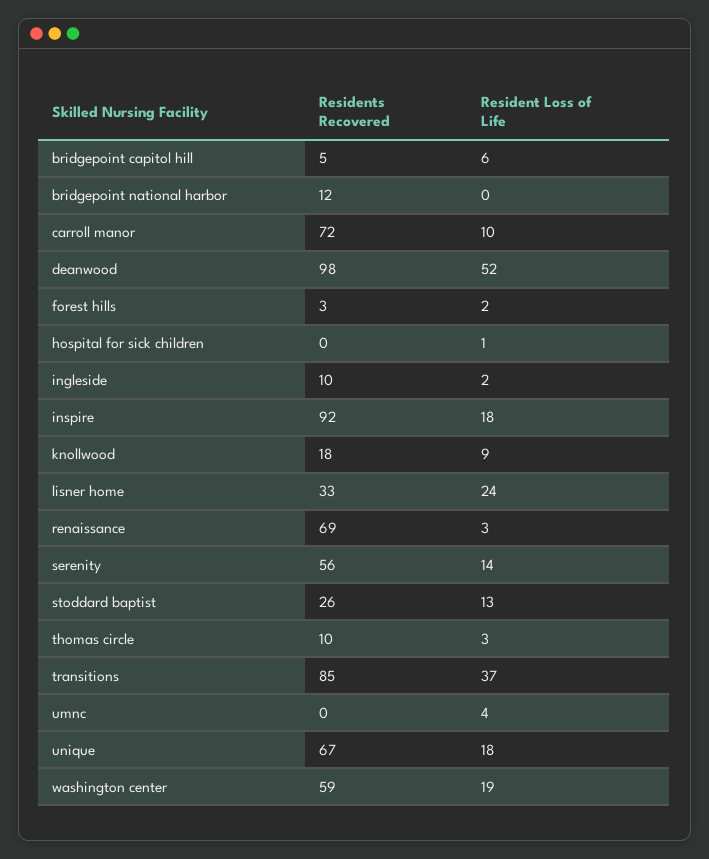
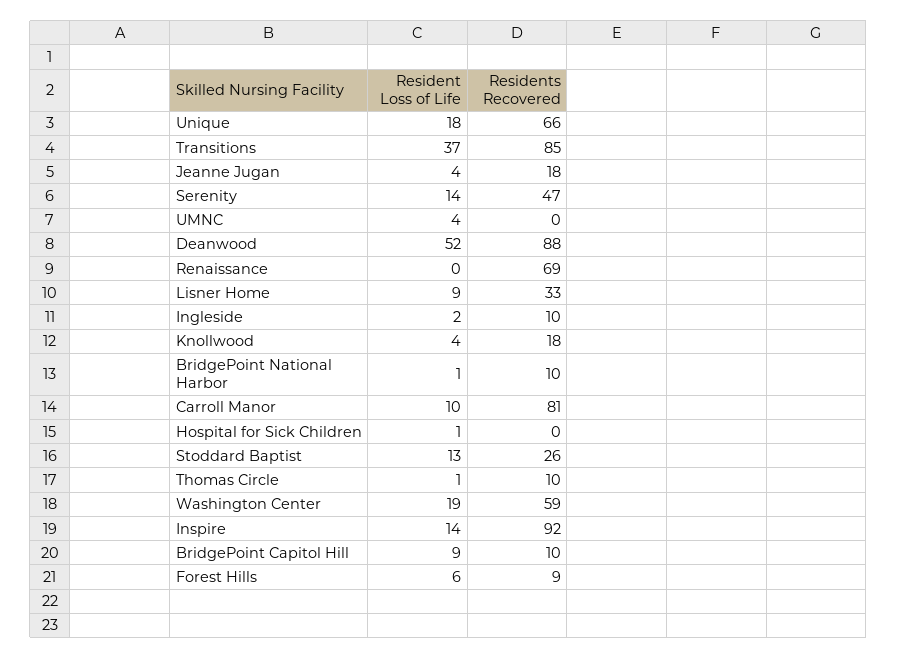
Residents Recovered, bridgepoint capitol hill: 5 -> 10
Resident Loss of Life, bridgepoint capitol hill: 6 -> 9
Residents Recovered, bridgepoint national harbor: 12 -> 10
Resident Loss of Life, bridgepoint national harbor: 0 -> 1
Residents Recovered, carroll manor: 72 -> 81
Residents Recovered, deanwood: 98 -> 88
Residents Recovered, forest hills: 3 -> 9
Resident Loss of Life, forest hills: 2 -> 6
Resident Loss of Life, inspire: 18 -> 14
Resident Loss of Life, knollwood: 9 -> 4
Resident Loss of Life, lisner home: 24 -> 9
Resident Loss of Life, renaissance: 3 -> 0
Residents Recovered, serenity: 56 -> 47
Resident Loss of Life, thomas circle: 3 -> 1
Residents Recovered, unique: 67 -> 66
Resident Loss of Life, Jeanne Jugan: none -> 4
Residents Recovered, Jeanne Jugan: none -> 18

